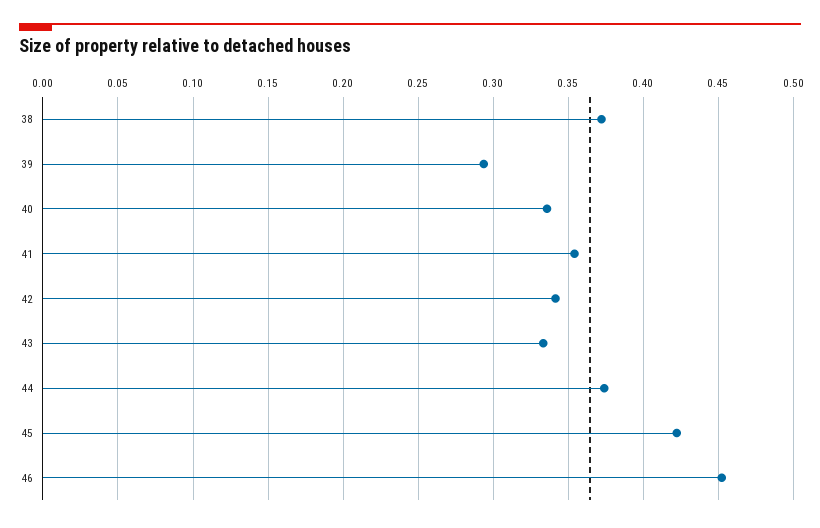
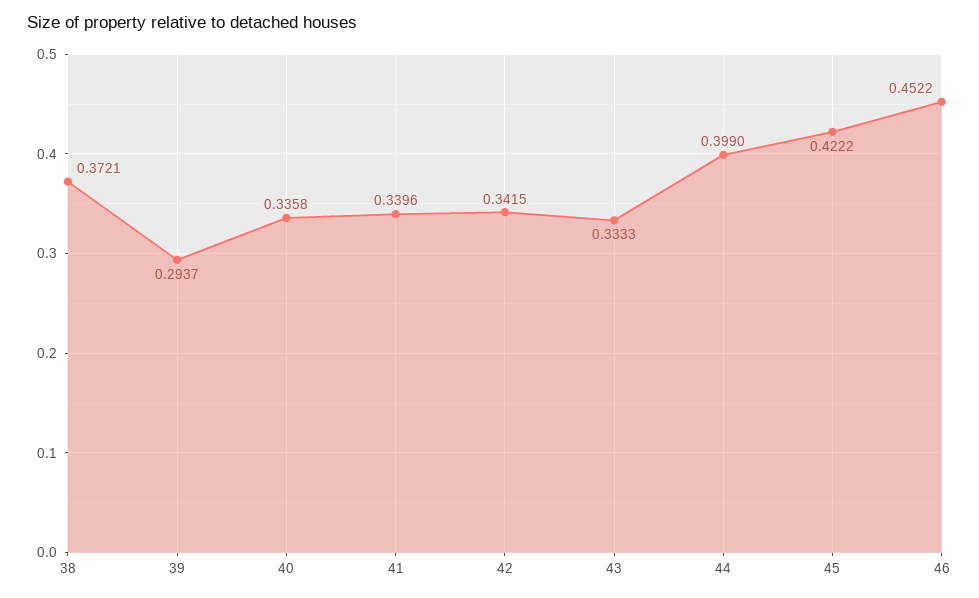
41: 0.355 -> 0.3396
44: 0.375 -> 0.399

